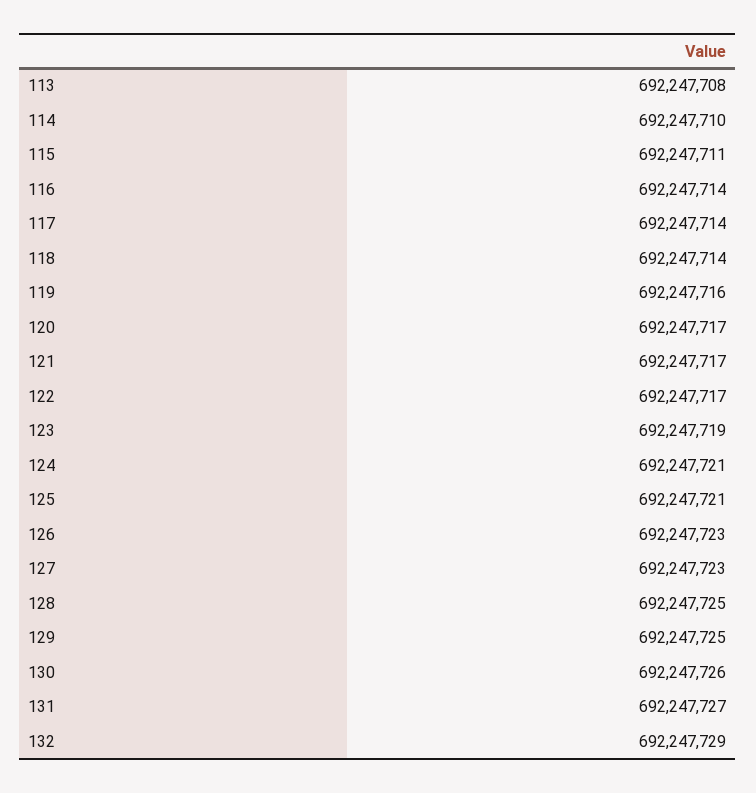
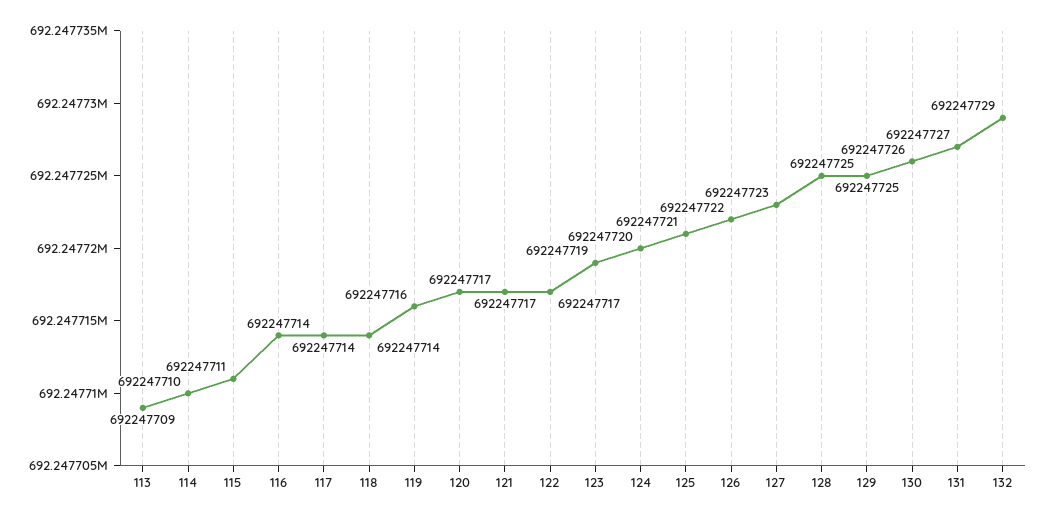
113: 692247708 -> 692247709
124: 692247721 -> 692247720
126: 692247723 -> 692247722

